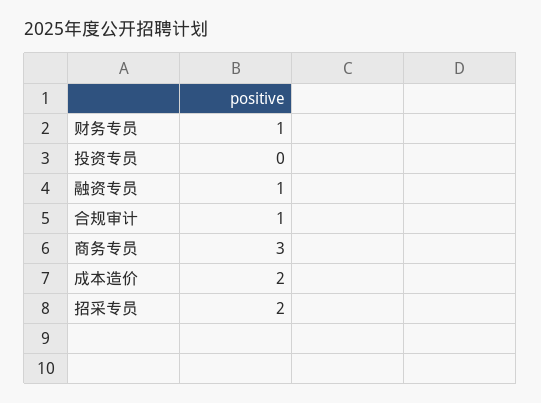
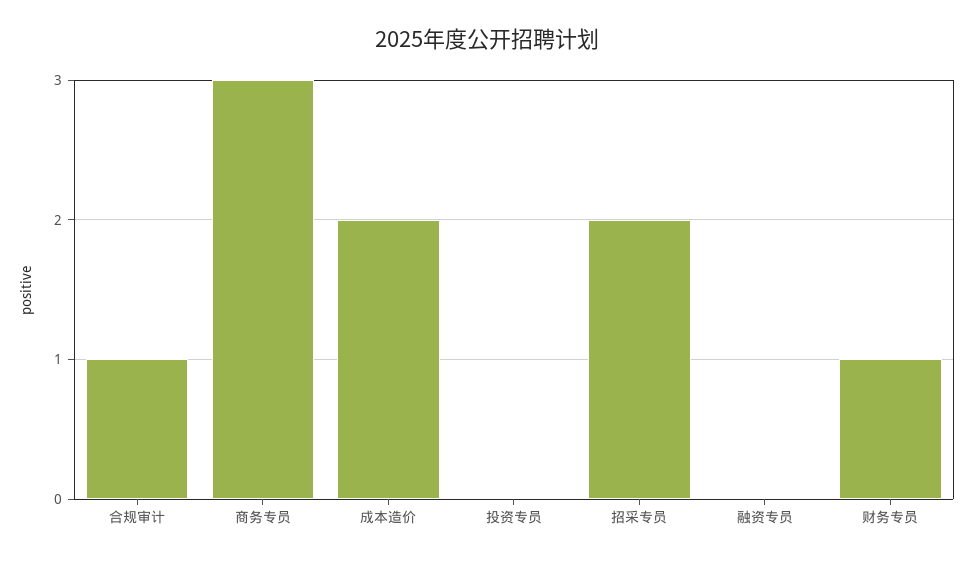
融资专员: 1 -> 0

